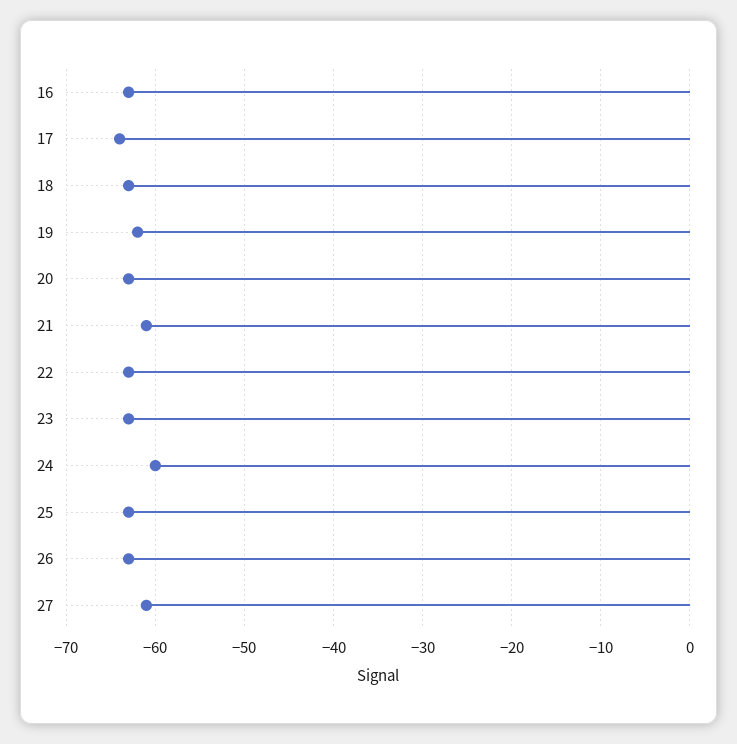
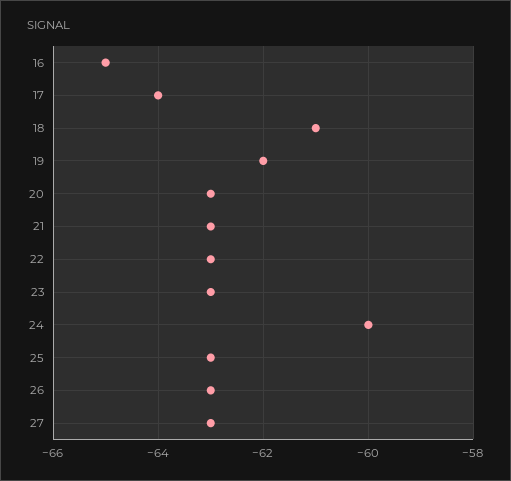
16: -63 -> -65
18: -63 -> -61
21: -61 -> -63
27: -61 -> -63

